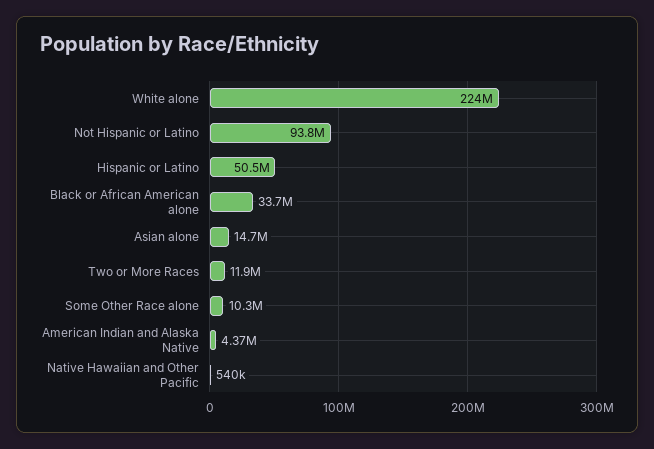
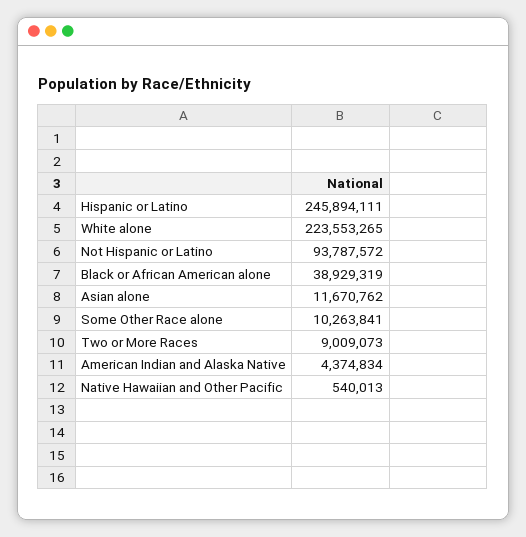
Hispanic or Latino: 50500000 -> 245894111
Black or African American alone: 33700000 -> 38929319
Asian alone: 14700000 -> 11670762
Two or More Races: 11900000 -> 9009073

